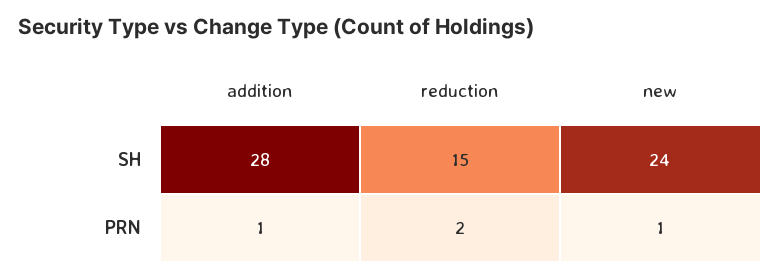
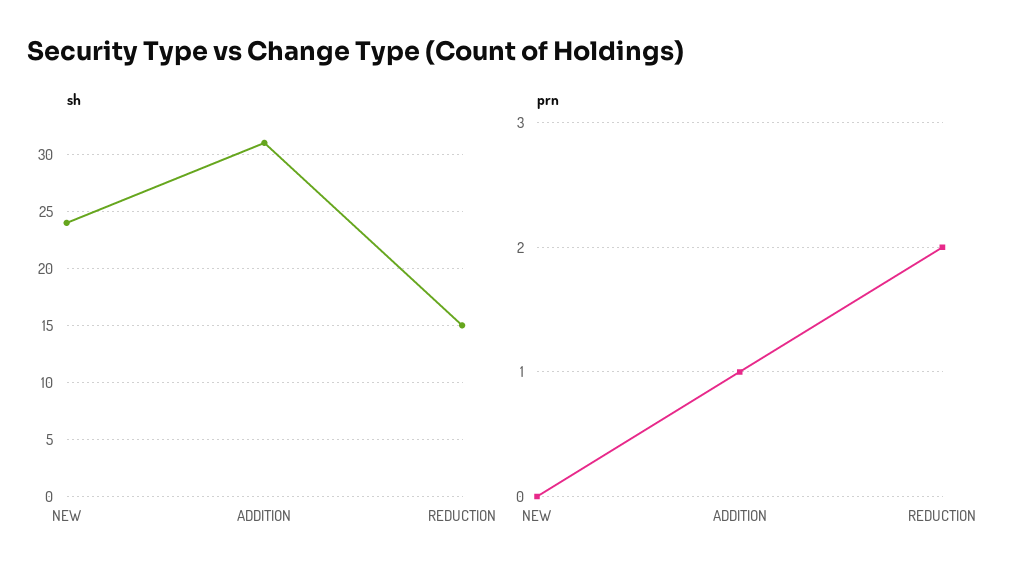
SH, addition: 28 -> 31
PRN, new: 1 -> 0

